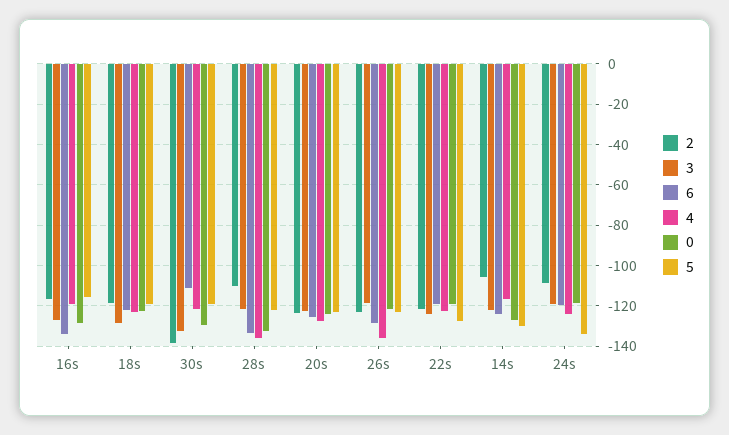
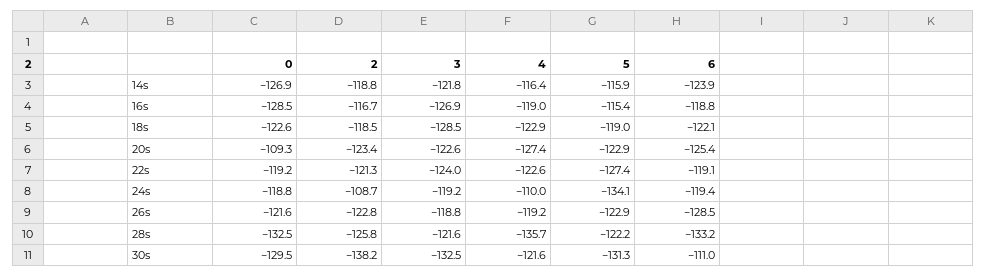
6, 16s: -135 -> -118.8
5, 30s: -120 -> -131.3
2, 28s: -110 -> -125.8
0, 20s: -125 -> -109.3
4, 26s: -135 -> -119.2
2, 14s: -105 -> -118.8
5, 14s: -130 -> -115.9
4, 24s: -125 -> -110

